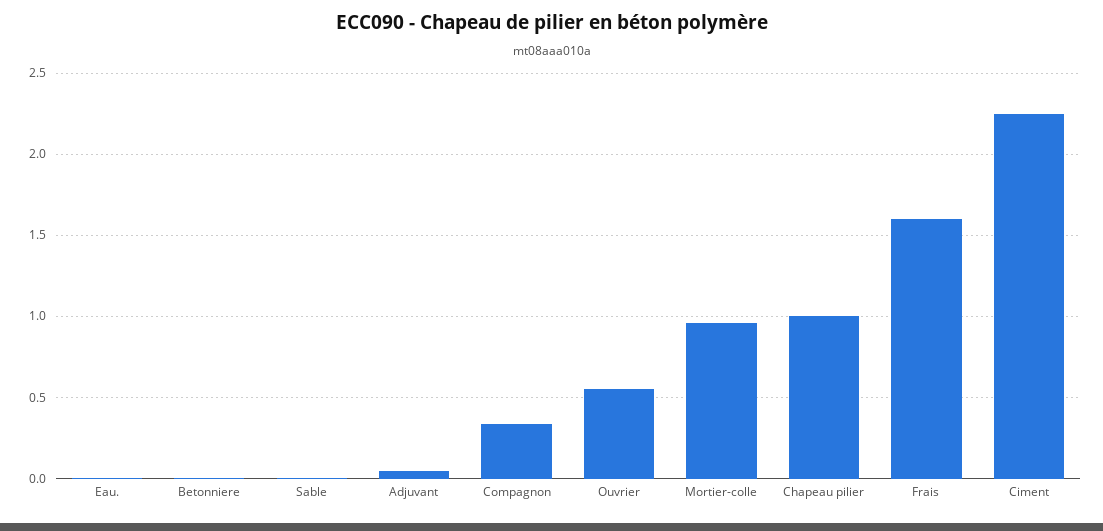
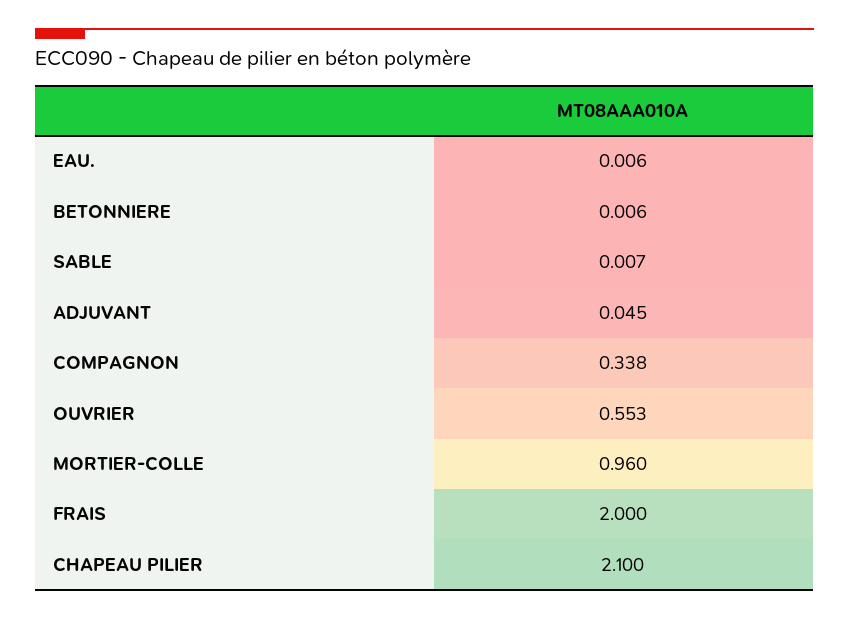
Chapeau pilier: 1 -> 2.1
Frais: 1.6 -> 2
Ciment: 2.25 -> none

